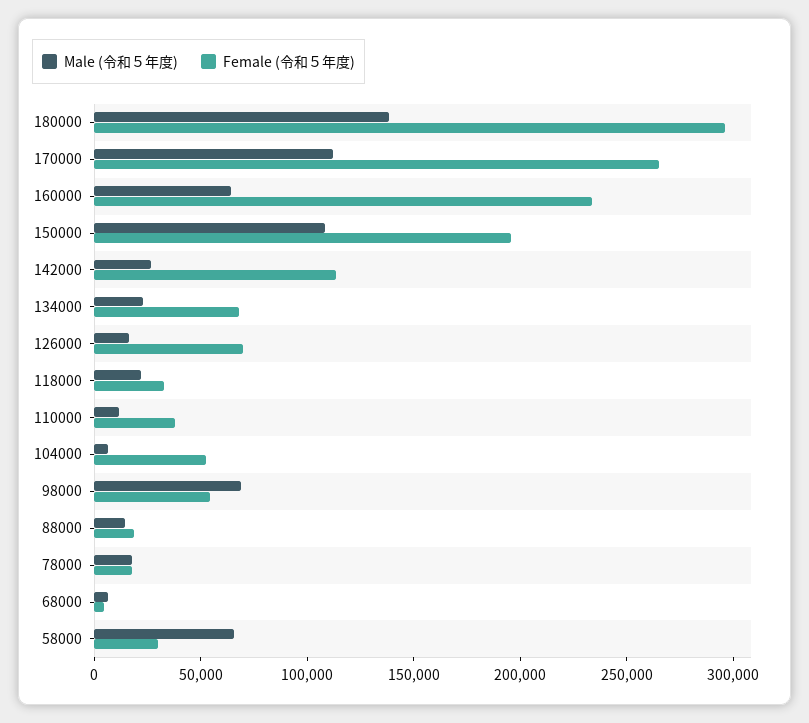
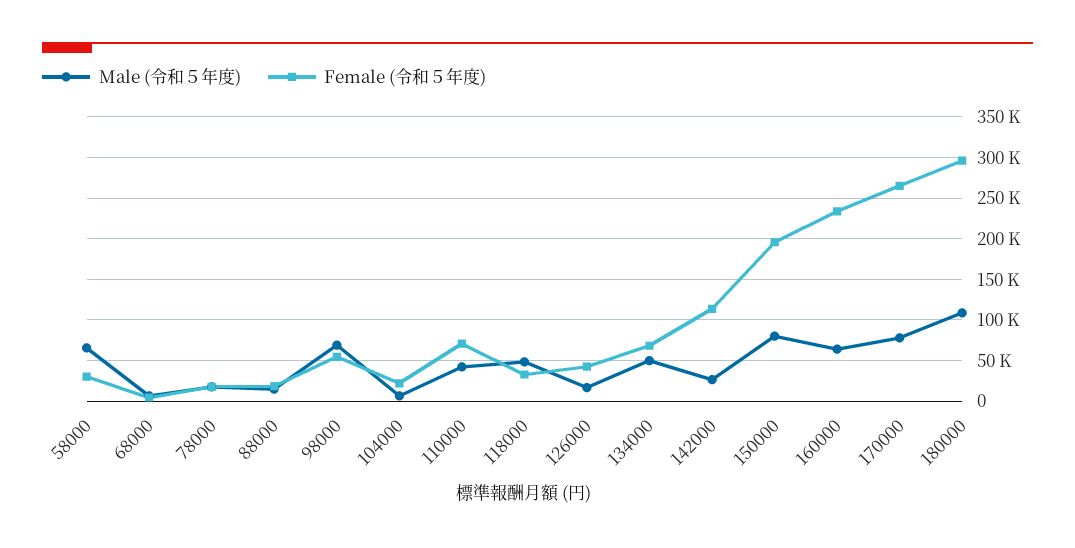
Male (令和５年度), 180000: 140000 -> 110000
Male (令和５年度), 170000: 110000 -> 80000
Male (令和５年度), 150000: 110000 -> 80000
Male (令和５年度), 134000: 20000 -> 50000
Female (令和５年度), 126000: 70000 -> 40000
Male (令和５年度), 118000: 20000 -> 50000
Male (令和５年度), 110000: 10000 -> 40000
Female (令和５年度), 110000: 40000 -> 70000
Female (令和５年度), 104000: 50000 -> 20000

